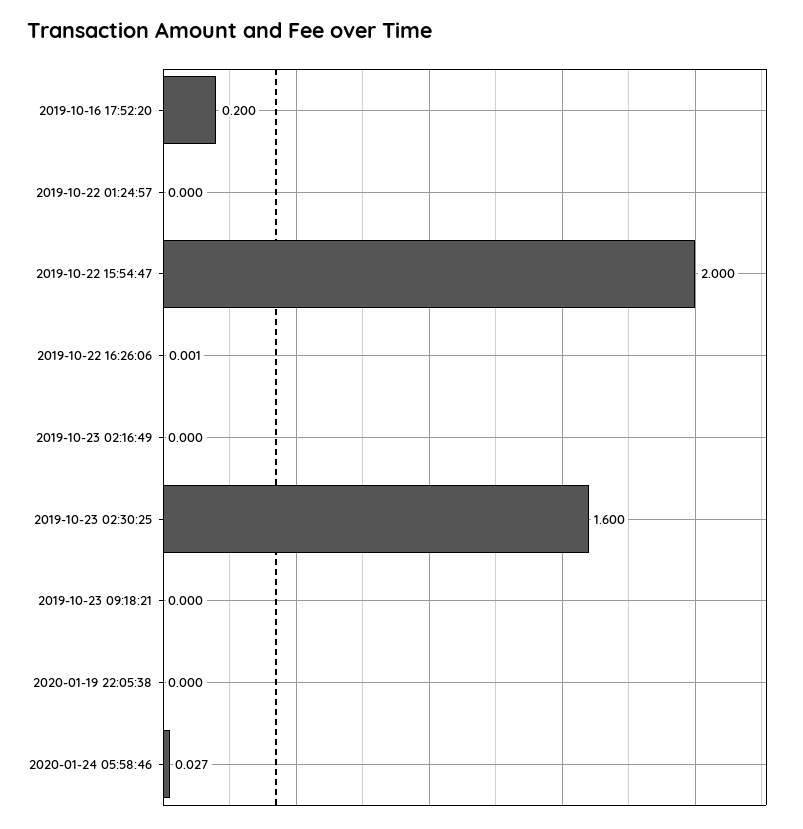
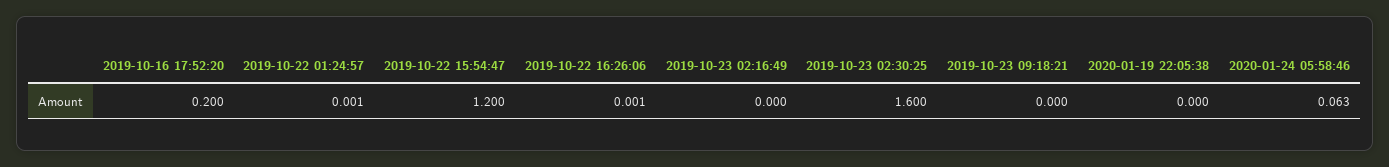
2019-10-22 01:24:57: 0 -> 0.001
2019-10-22 15:54:47: 2 -> 1.2
2020-01-24 05:58:46: 0.027 -> 0.063

